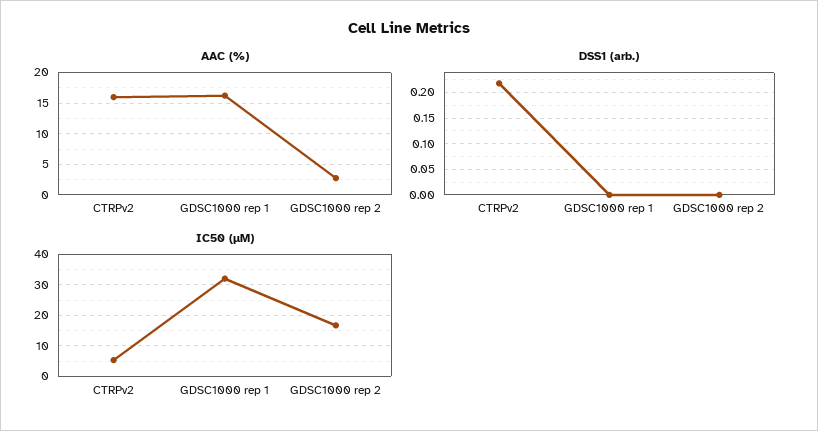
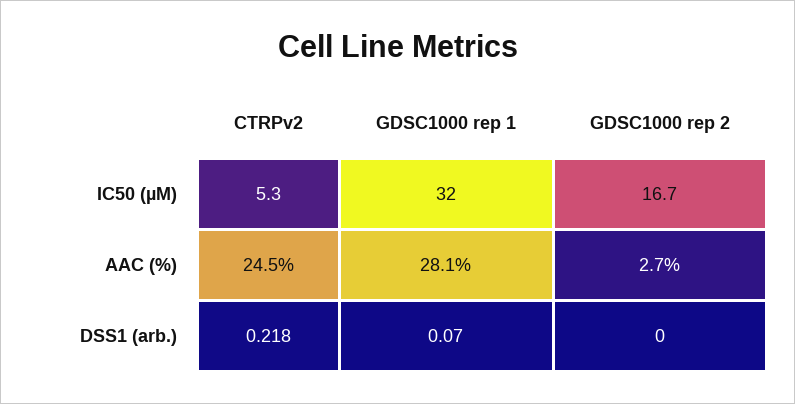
AAC (%), CTRPv2: 16 -> 24.5
AAC (%), GDSC1000 rep 1: 16 -> 28.1
DSS1 (arb.), GDSC1000 rep 1: 0 -> 0.07

